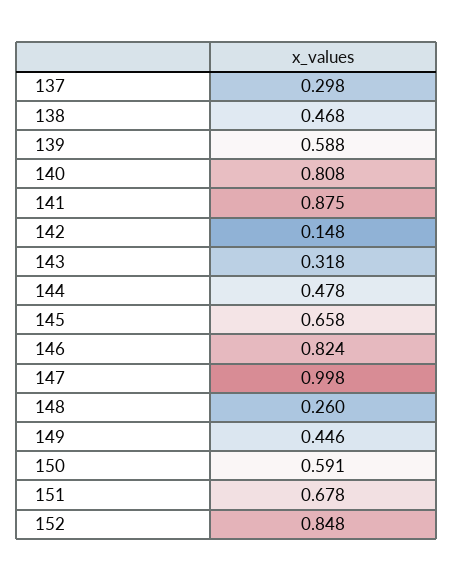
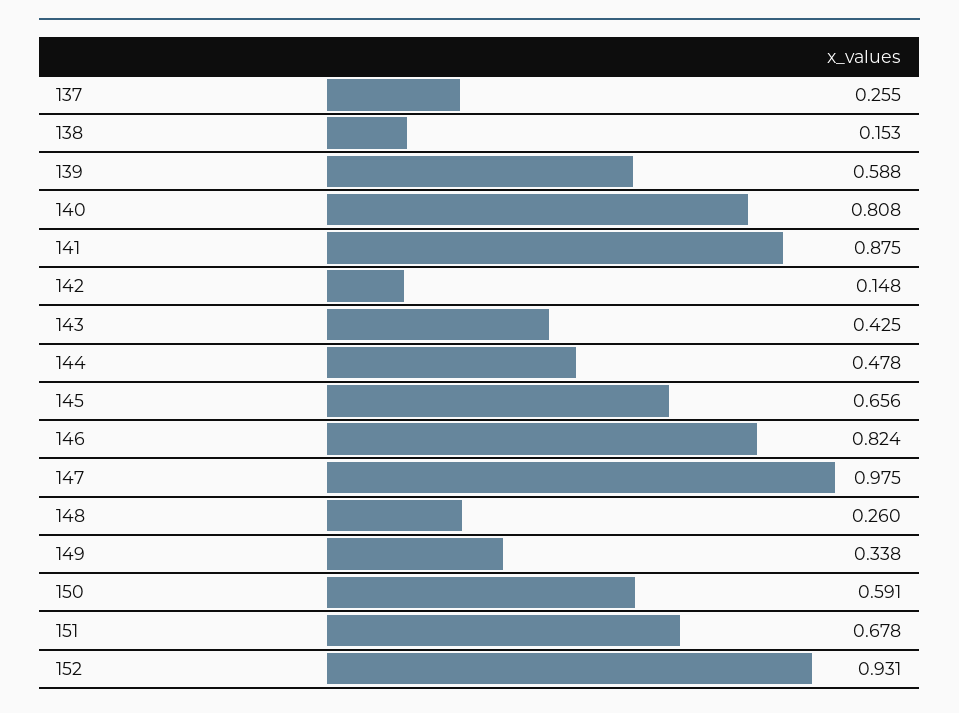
137: 0.298 -> 0.255
138: 0.468 -> 0.153
143: 0.318 -> 0.425
145: 0.658 -> 0.656
147: 0.998 -> 0.975
149: 0.446 -> 0.338
152: 0.848 -> 0.931

